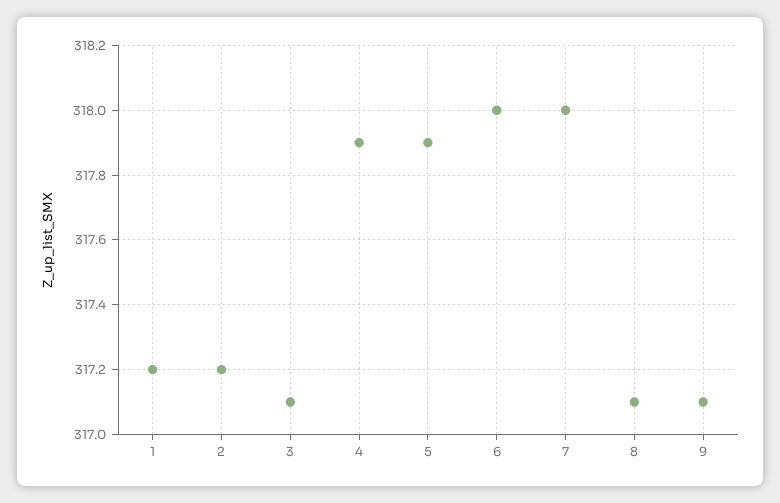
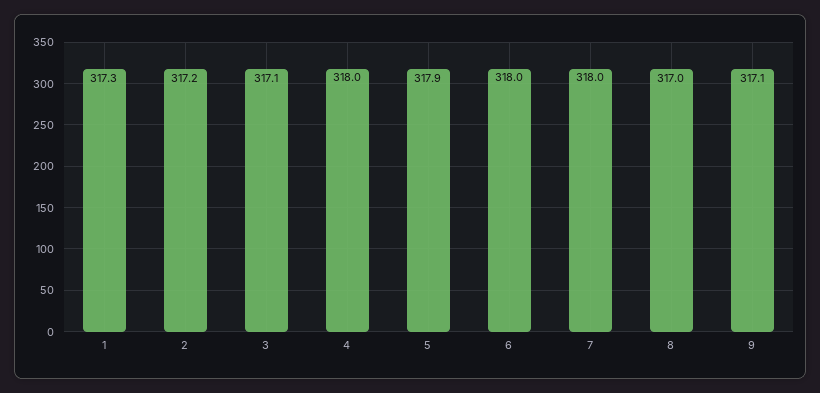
1: 317.2 -> 317.3
4: 317.9 -> 318
8: 317.1 -> 317

